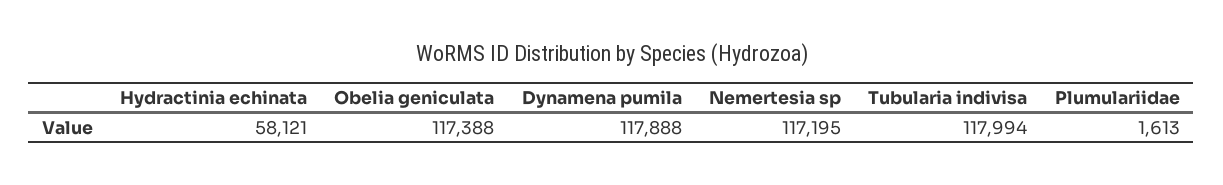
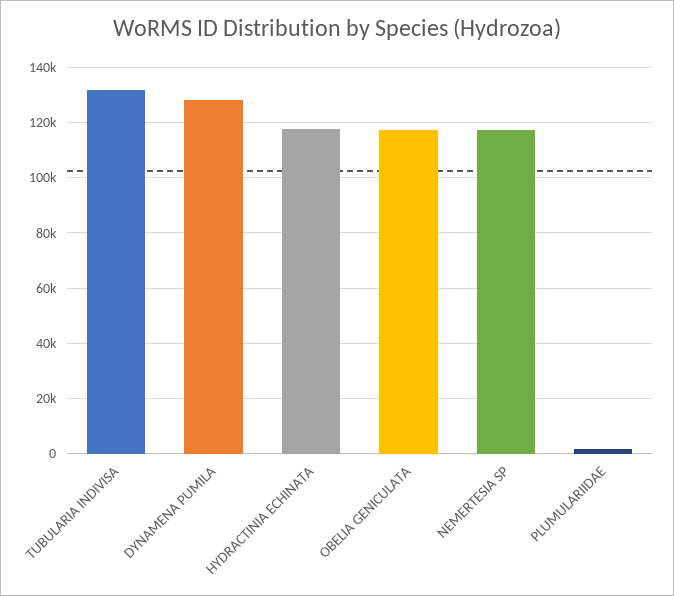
Hydractinia echinata: 58121 -> 117500
Dynamena pumila: 117888 -> 127500
Tubularia indivisa: 117994 -> 132500

